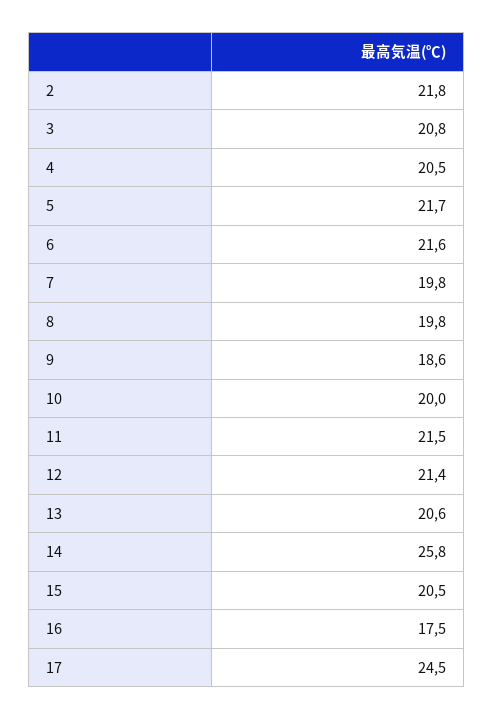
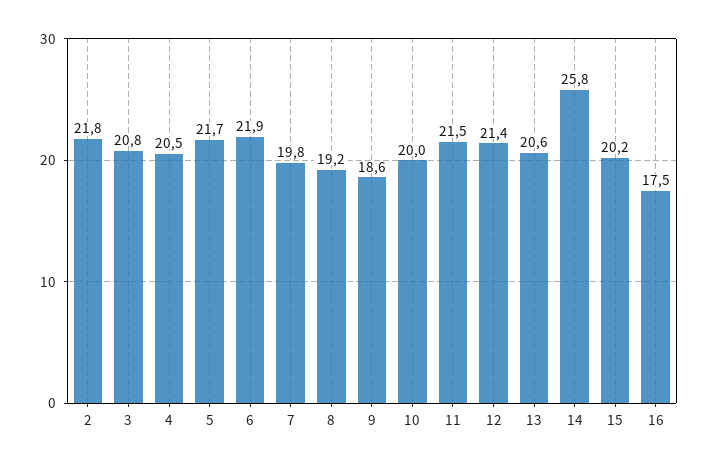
6: 21.6 -> 21.9
8: 19.8 -> 19.2
15: 20.5 -> 20.2
17: 24.5 -> none

